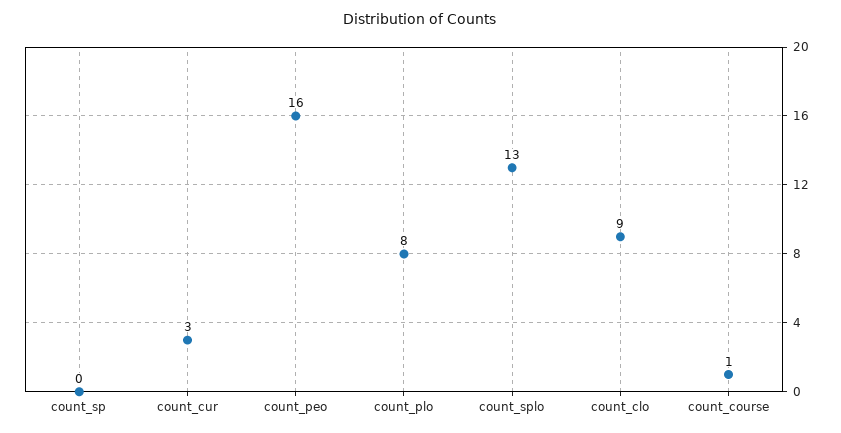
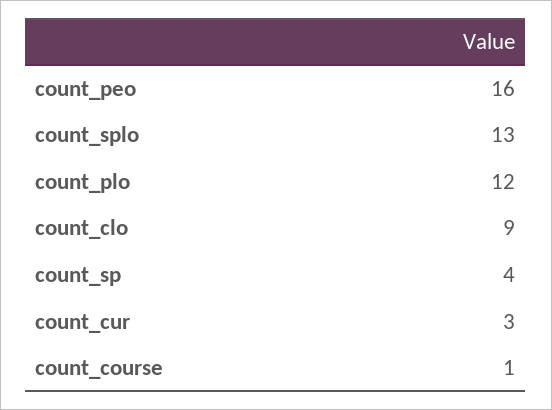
count_sp: 0 -> 4
count_plo: 8 -> 12

